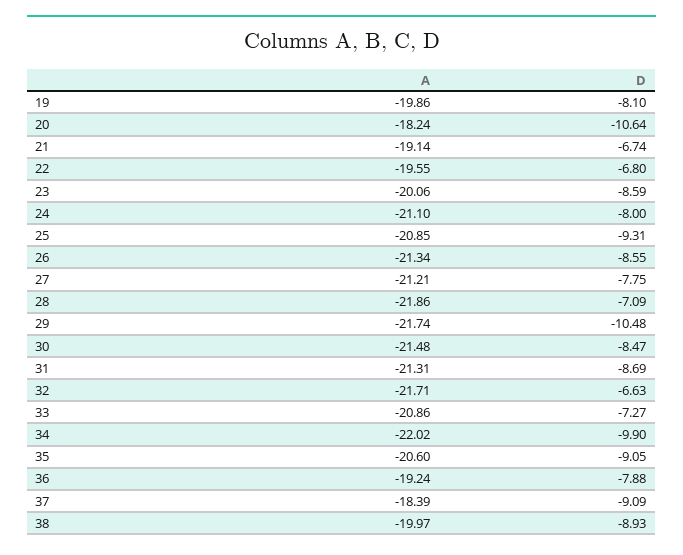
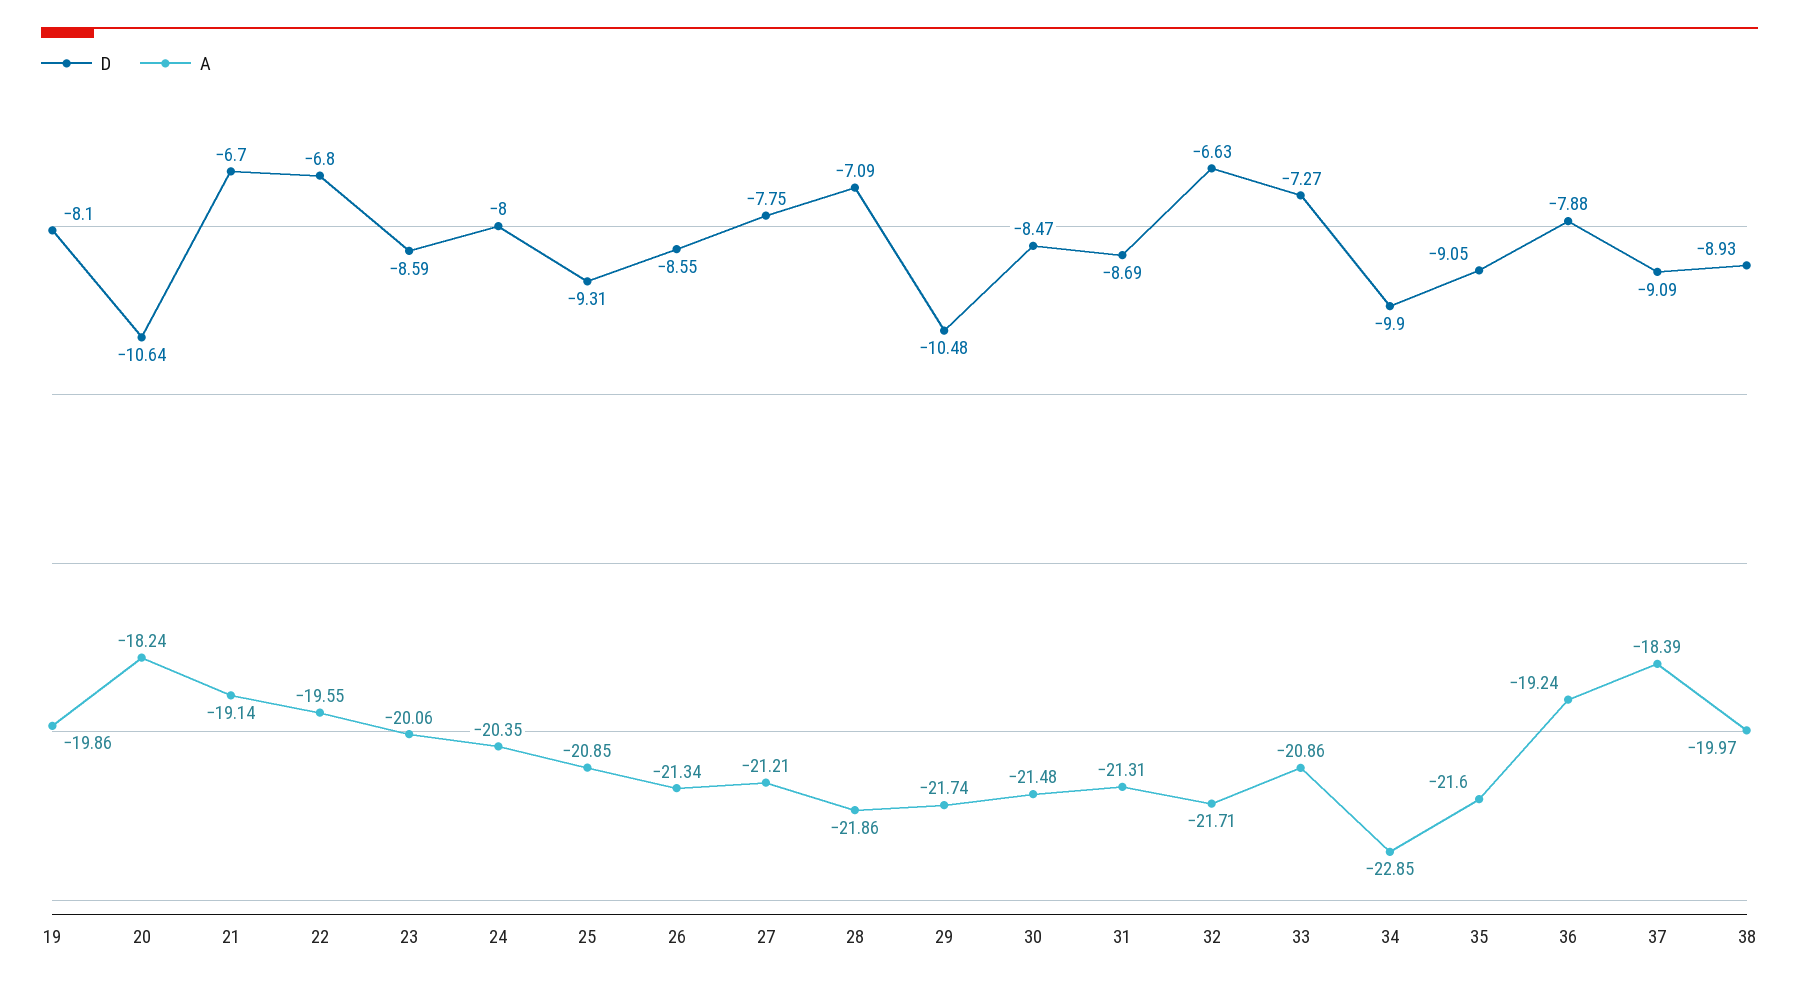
D, 21: -6.74 -> -6.7
A, 24: -21.1 -> -20.35
A, 34: -22.02 -> -22.85
A, 35: -20.6 -> -21.6

